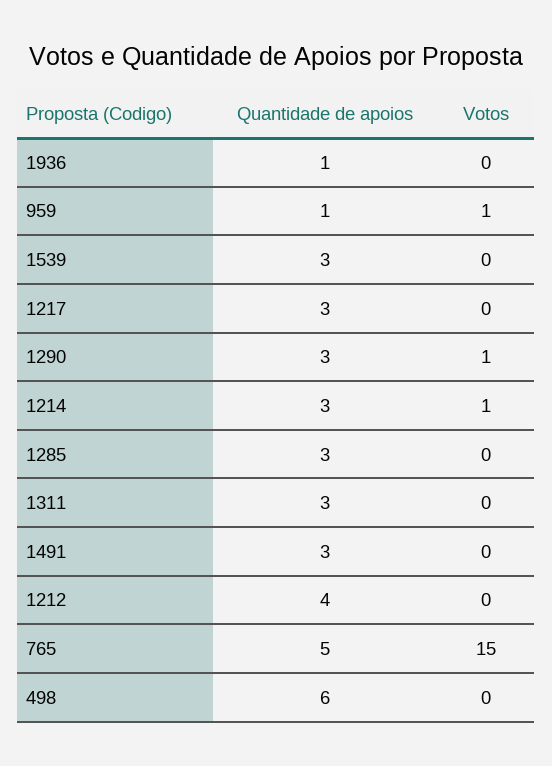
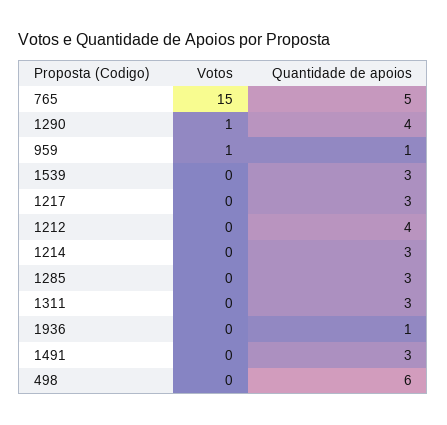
Quantidade de apoios, 1290: 3 -> 4
Votos, 1214: 1 -> 0

